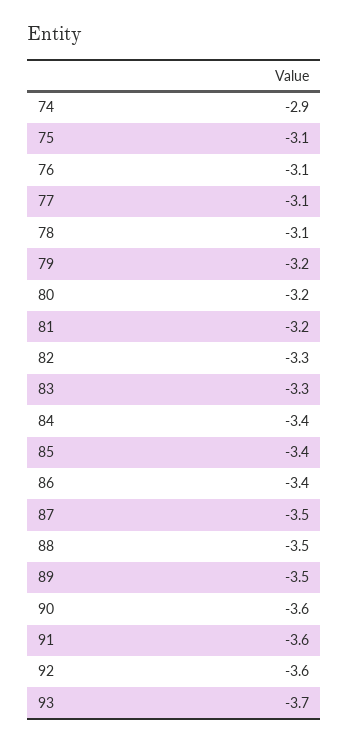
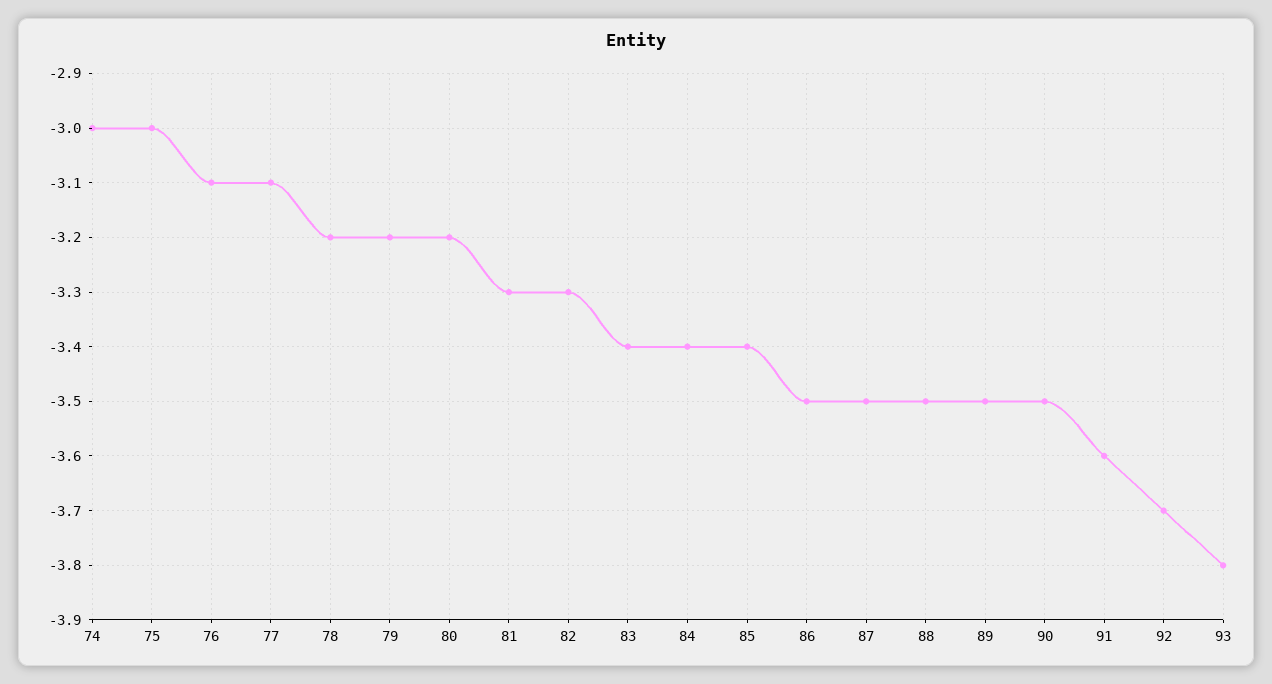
74: -2.9 -> -3
75: -3.1 -> -3
78: -3.1 -> -3.2
81: -3.2 -> -3.3
83: -3.3 -> -3.4
86: -3.4 -> -3.5
90: -3.6 -> -3.5
92: -3.6 -> -3.7
93: -3.7 -> -3.8

